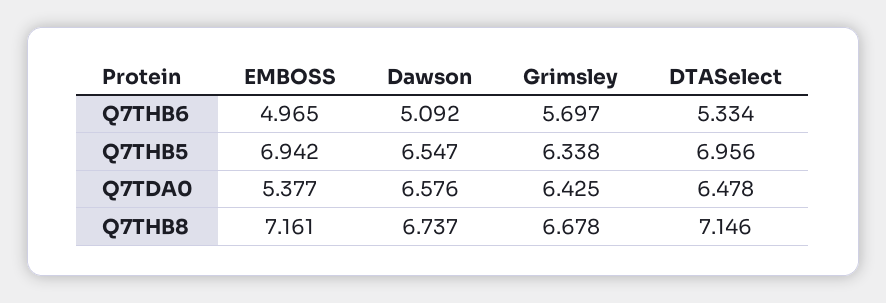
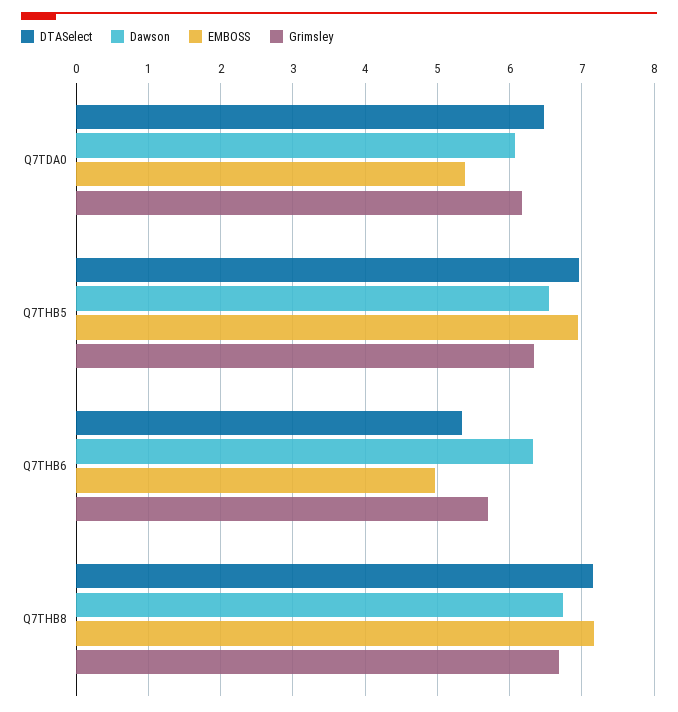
Dawson, Q7THB6: 5.092 -> 6.3
Dawson, Q7TDA0: 6.576 -> 6.1
Grimsley, Q7TDA0: 6.425 -> 6.2

